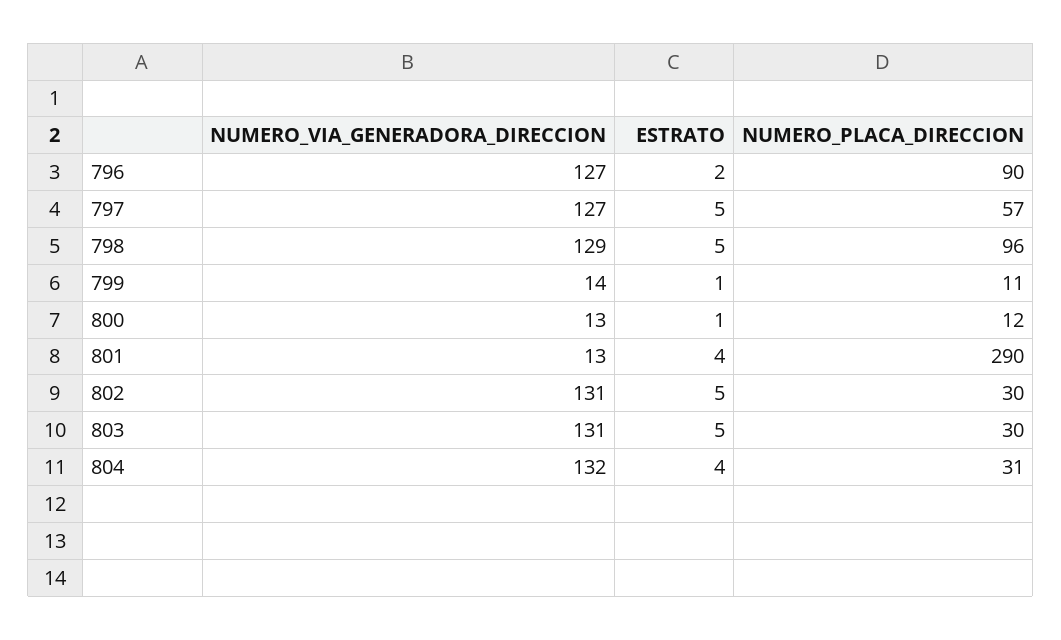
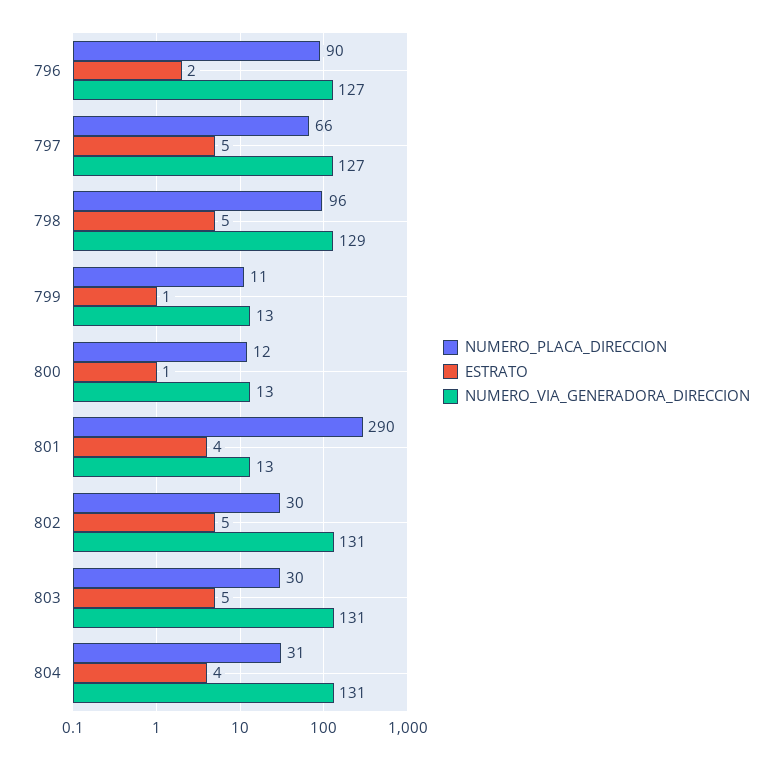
NUMERO_PLACA_DIRECCION, 797: 57 -> 66
NUMERO_VIA_GENERADORA_DIRECCION, 799: 14 -> 13
NUMERO_VIA_GENERADORA_DIRECCION, 804: 132 -> 131

